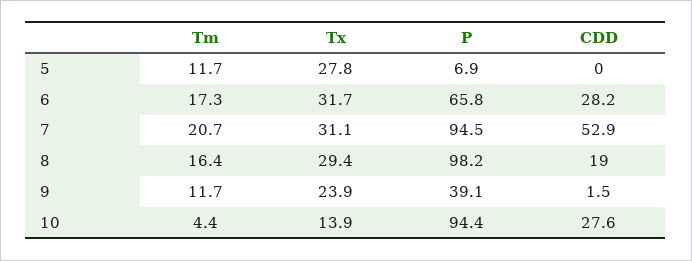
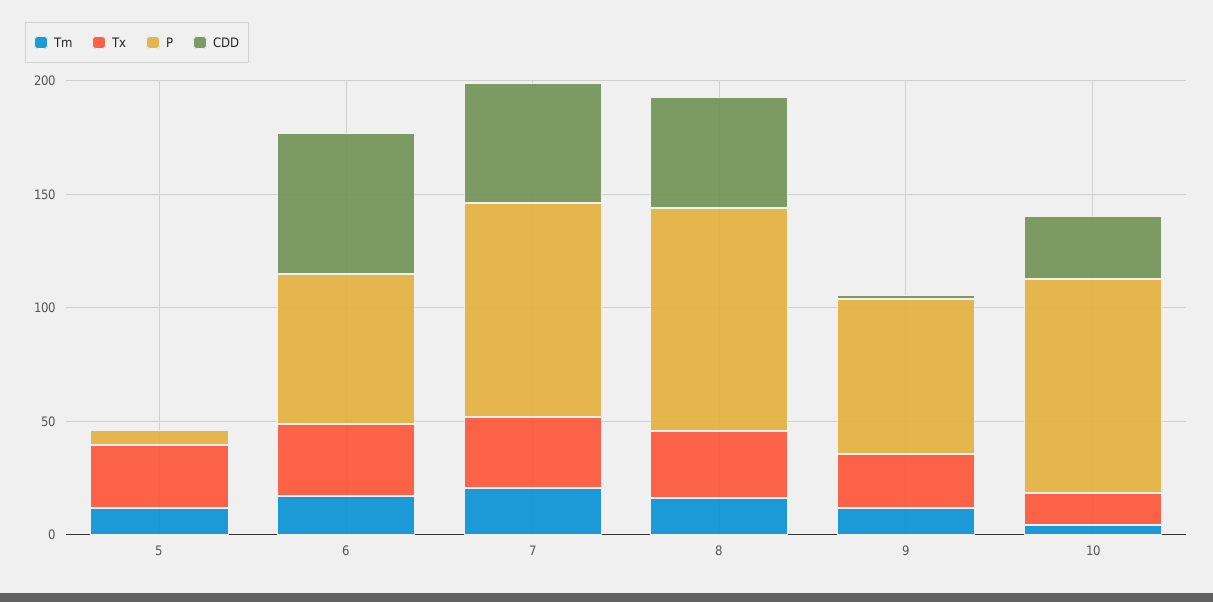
CDD, 6: 28.2 -> 60
CDD, 8: 19 -> 50
P, 9: 39.1 -> 70

